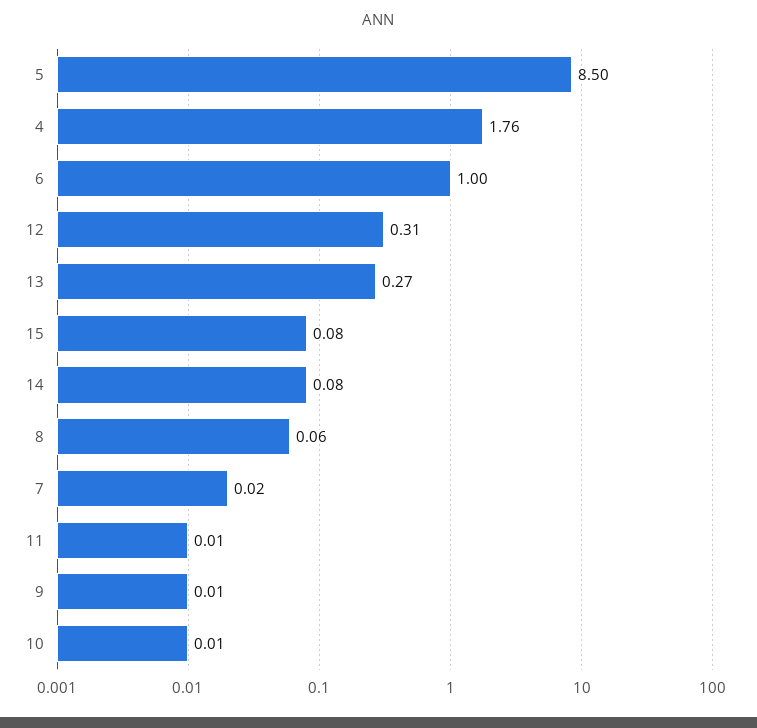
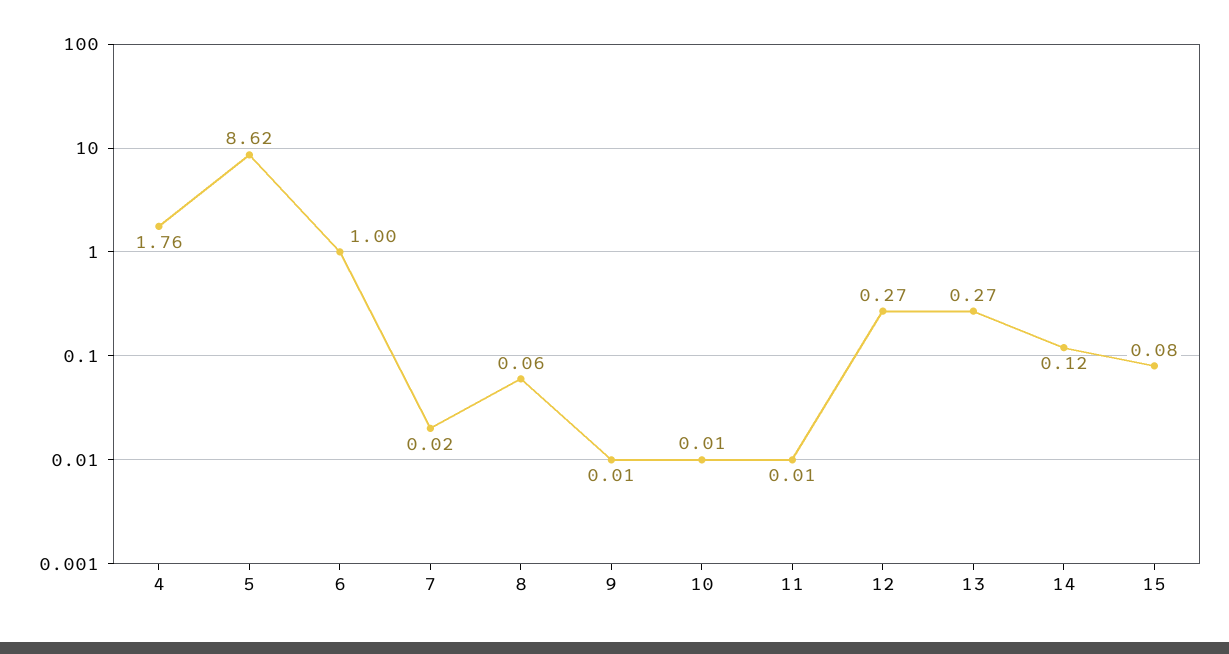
5: 8.5 -> 8.62
12: 0.31 -> 0.27
14: 0.08 -> 0.12

